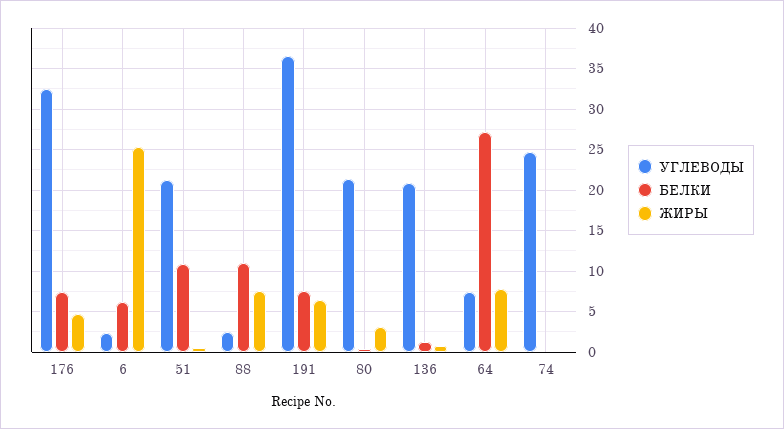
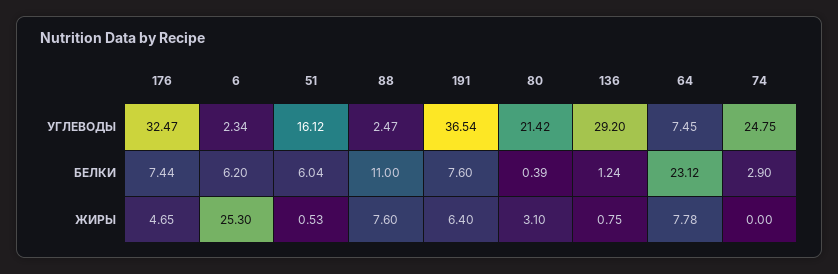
УГЛЕВОДЫ, 51: 21 -> 16.12
БЕЛКИ, 51: 11 -> 6.04
УГЛЕВОДЫ, 136: 21 -> 29.2
БЕЛКИ, 64: 27 -> 23.12
БЕЛКИ, 74: 0 -> 2.9

